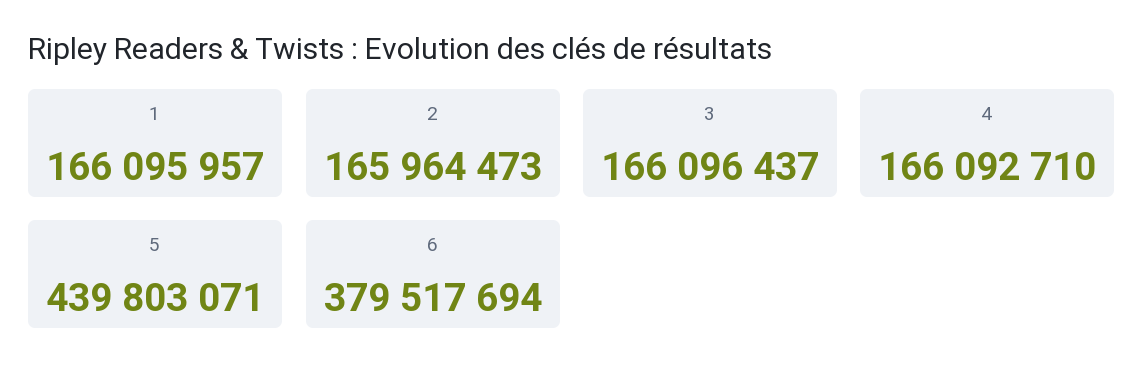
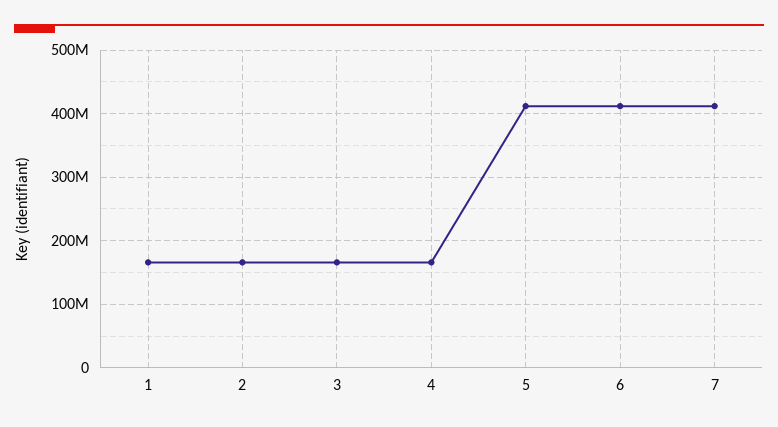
5: 439803071 -> 410000000
6: 379517694 -> 410000000
7: none -> 410000000

